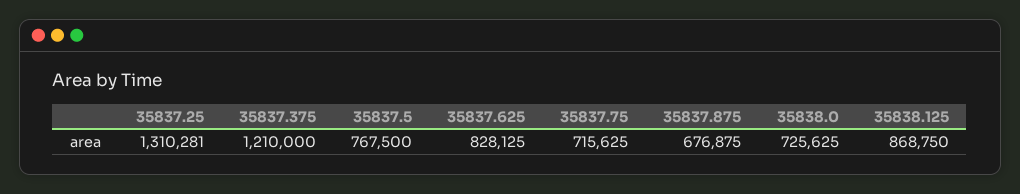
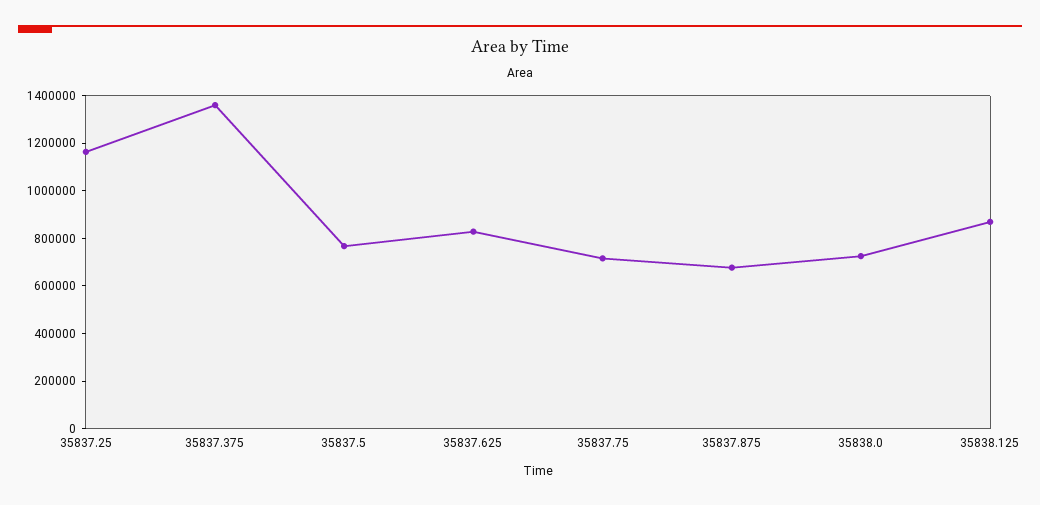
35837.25: 1310281 -> 1150000
35837.375: 1210000 -> 1350000

